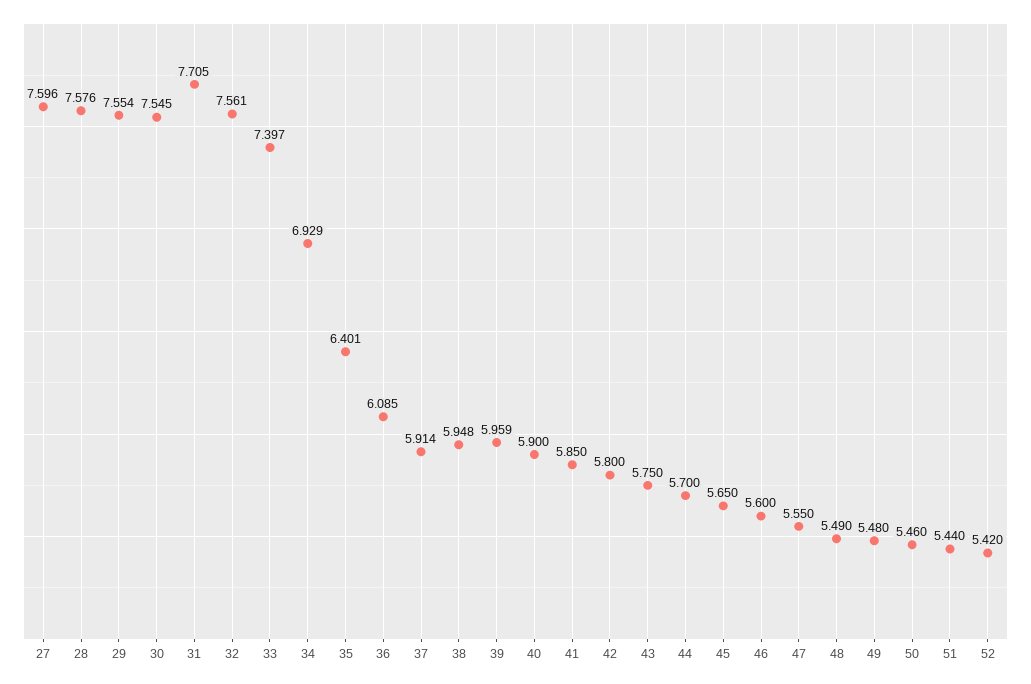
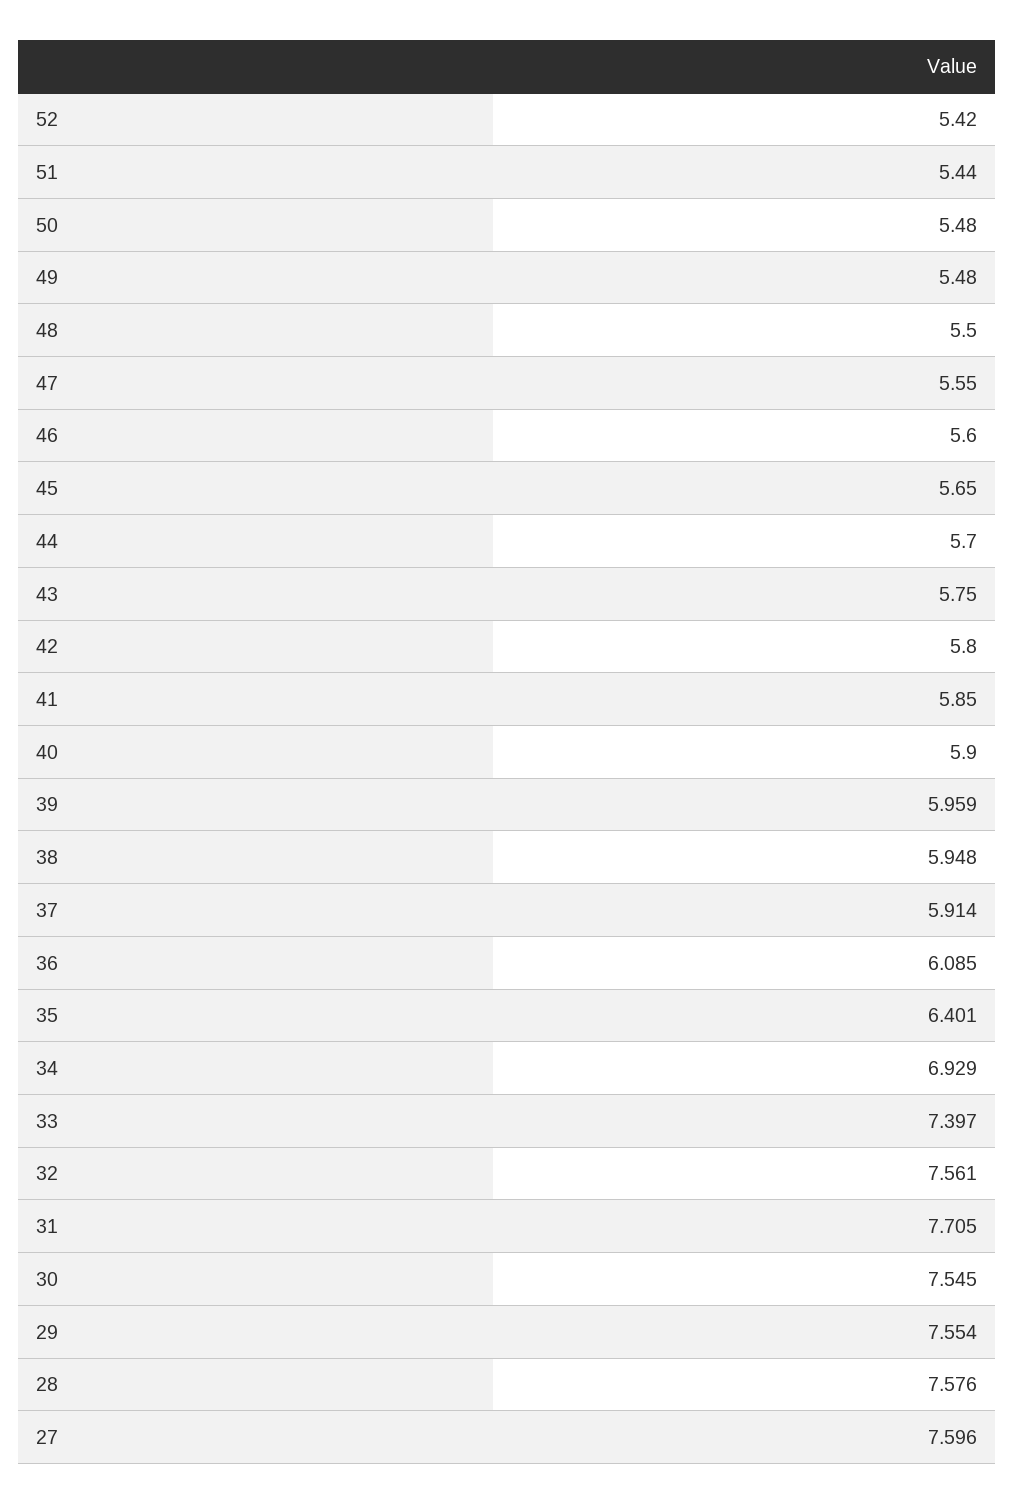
48: 5.49 -> 5.5
50: 5.46 -> 5.48

